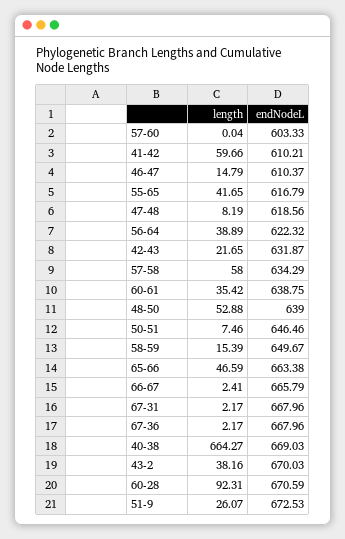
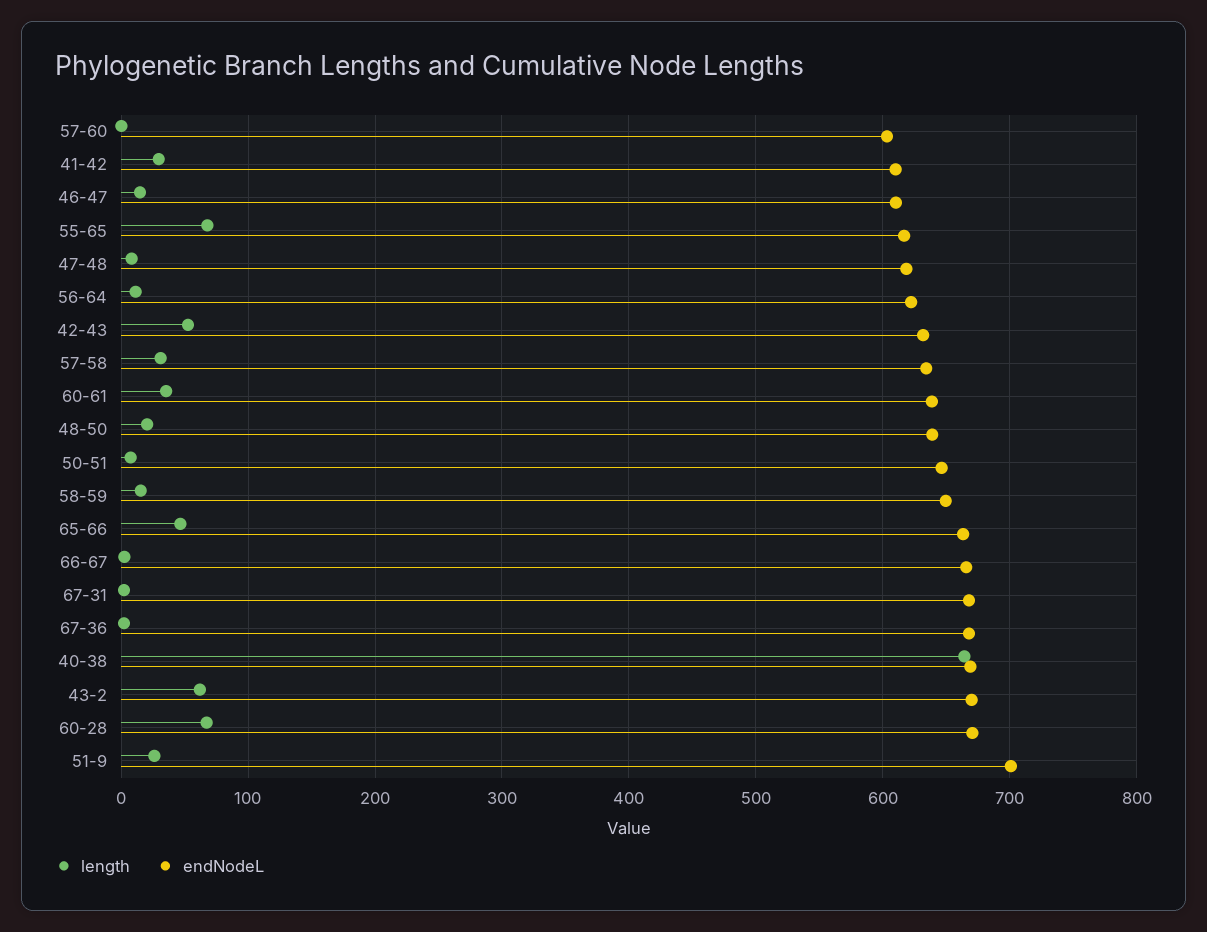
length, 41-42: 59.66 -> 30
length, 55-65: 41.65 -> 70
length, 56-64: 38.89 -> 10
length, 42-43: 21.65 -> 50
length, 57-58: 58 -> 30
length, 48-50: 52.88 -> 20
length, 43-2: 38.16 -> 60
length, 60-28: 92.31 -> 70
endNodeL, 51-9: 672.53 -> 700

